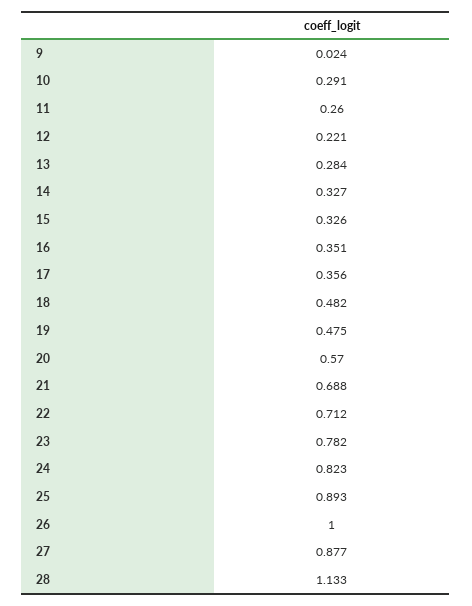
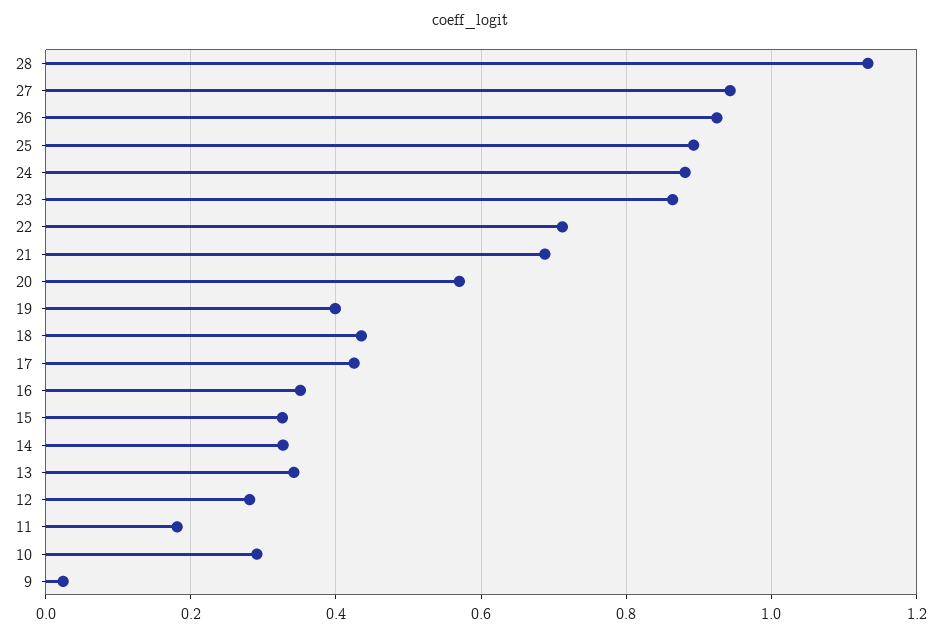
11: 0.26 -> 0.18
12: 0.221 -> 0.28
13: 0.284 -> 0.34
17: 0.356 -> 0.42
18: 0.482 -> 0.44
19: 0.475 -> 0.4
23: 0.782 -> 0.86
24: 0.823 -> 0.88
26: 1 -> 0.92
27: 0.877 -> 0.94

